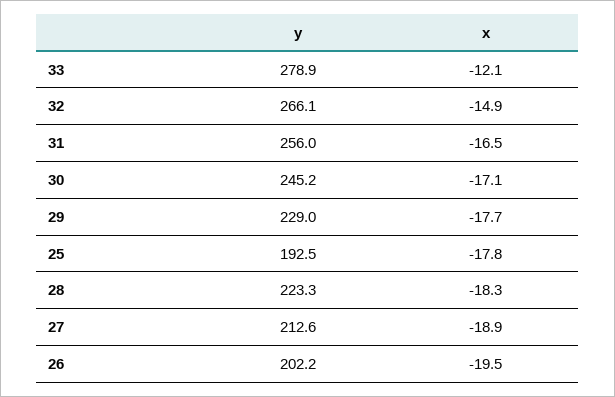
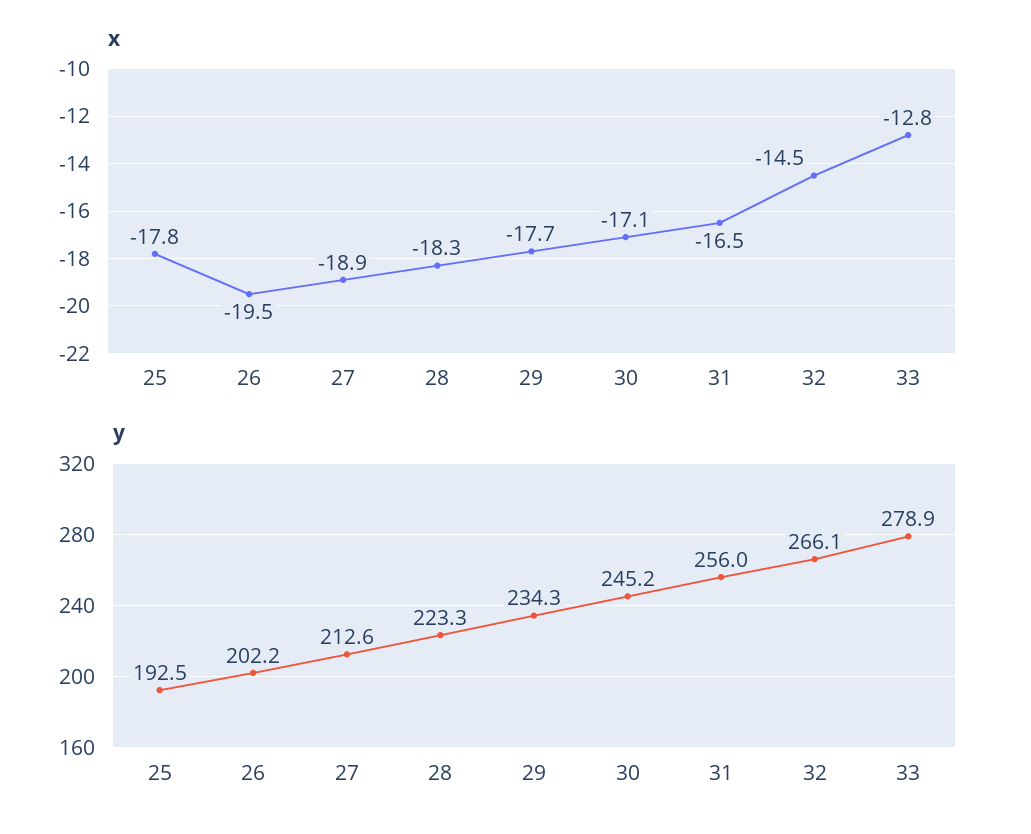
x, 33: -12.1 -> -12.8
x, 32: -14.9 -> -14.5
y, 29: 229 -> 234.3

